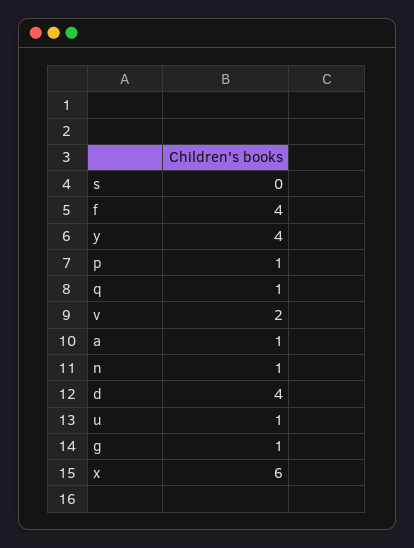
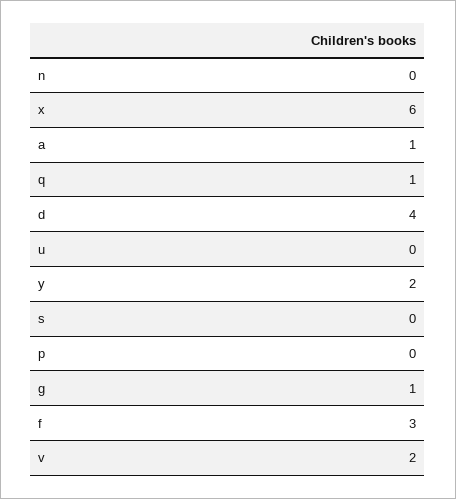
f: 4 -> 3
y: 4 -> 2
p: 1 -> 0
n: 1 -> 0
u: 1 -> 0

